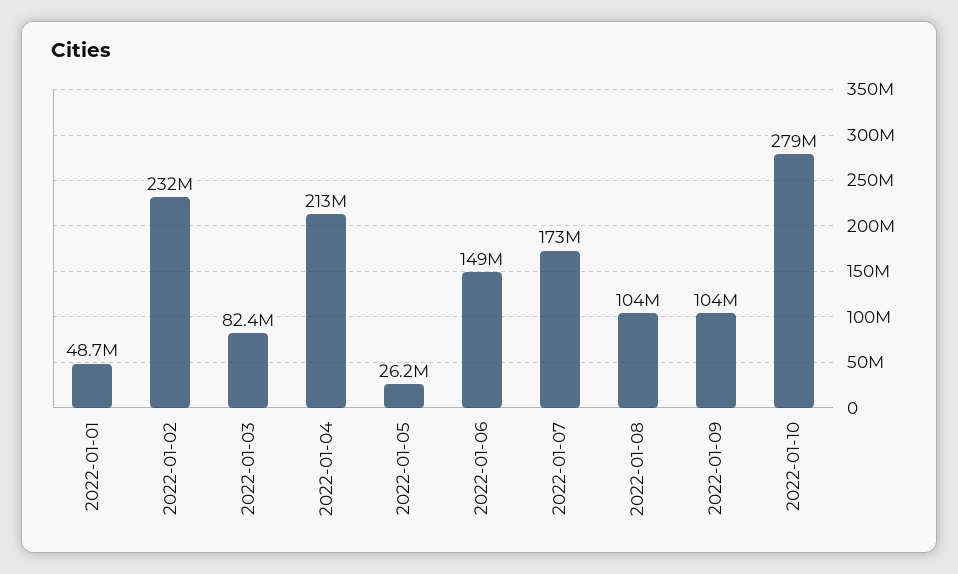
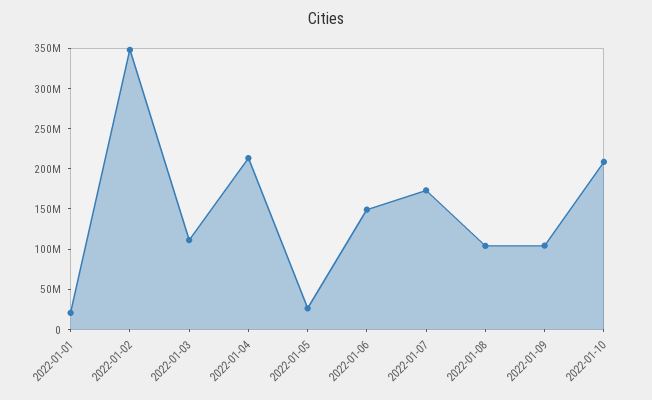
2022-01-01: 48700000 -> 20000000
2022-01-02: 232000000 -> 350000000
2022-01-03: 82400000 -> 110000000
2022-01-10: 279000000 -> 210000000

